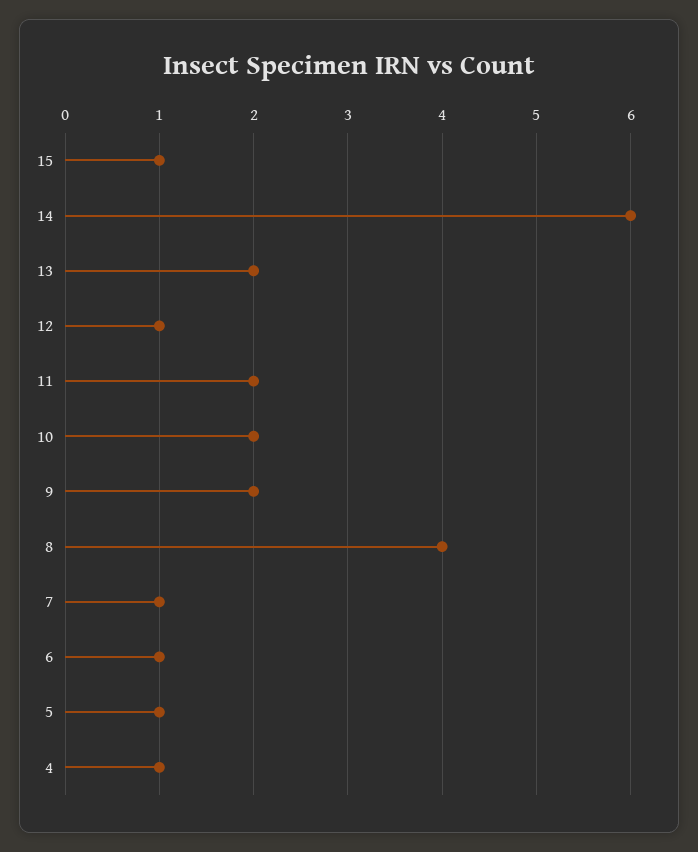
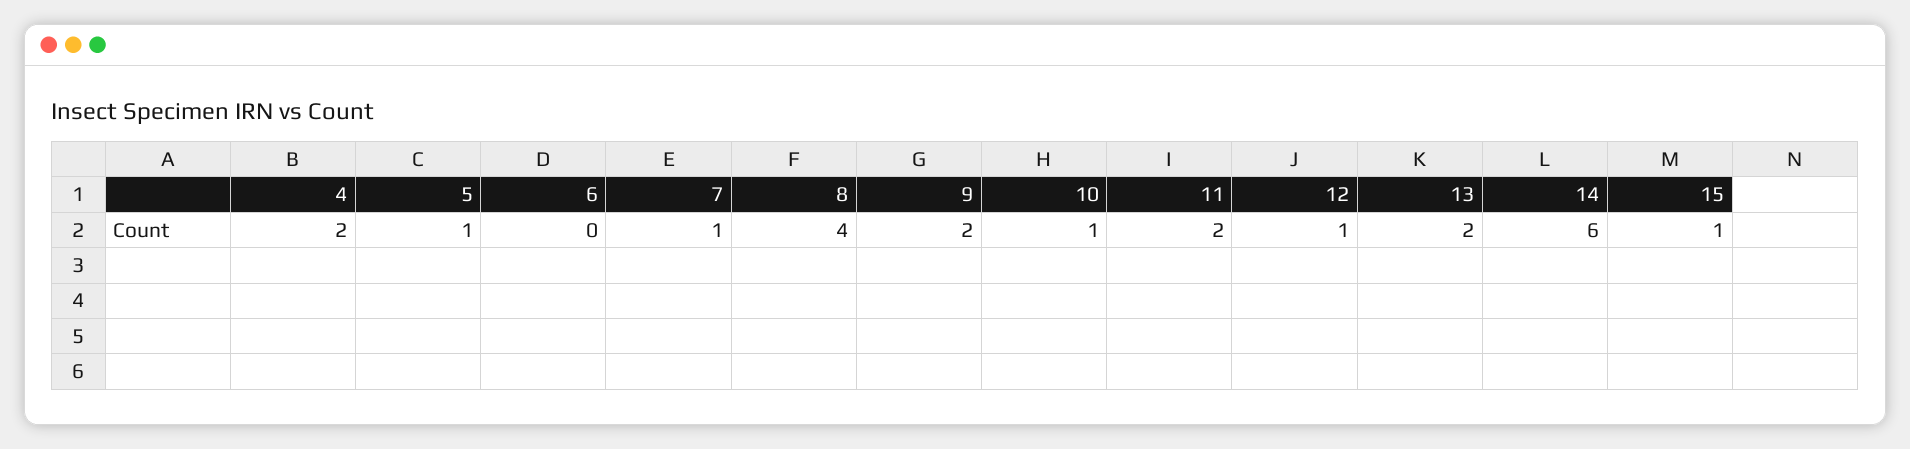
10: 2 -> 1
6: 1 -> 0
4: 1 -> 2

